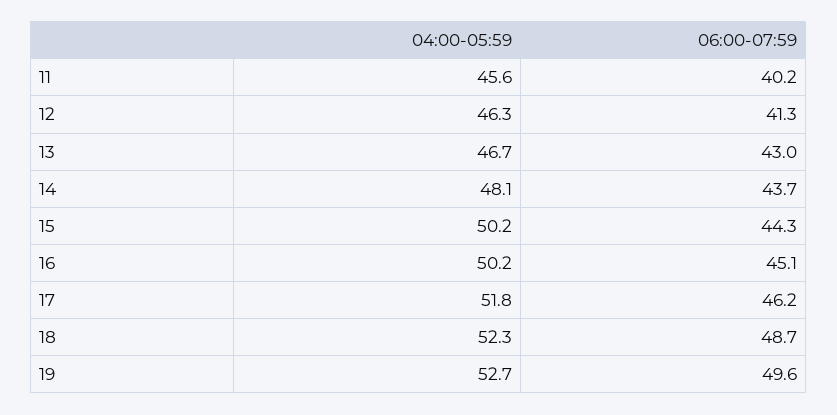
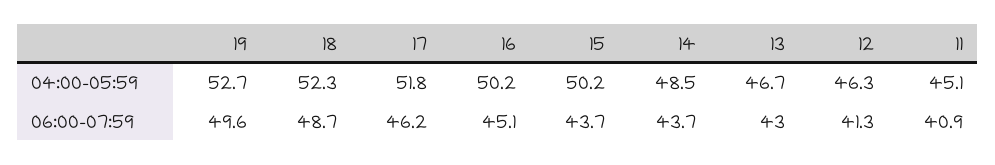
04:00-05:59, 11: 45.6 -> 45.1
06:00-07:59, 11: 40.2 -> 40.9
04:00-05:59, 14: 48.1 -> 48.5
06:00-07:59, 15: 44.3 -> 43.7

